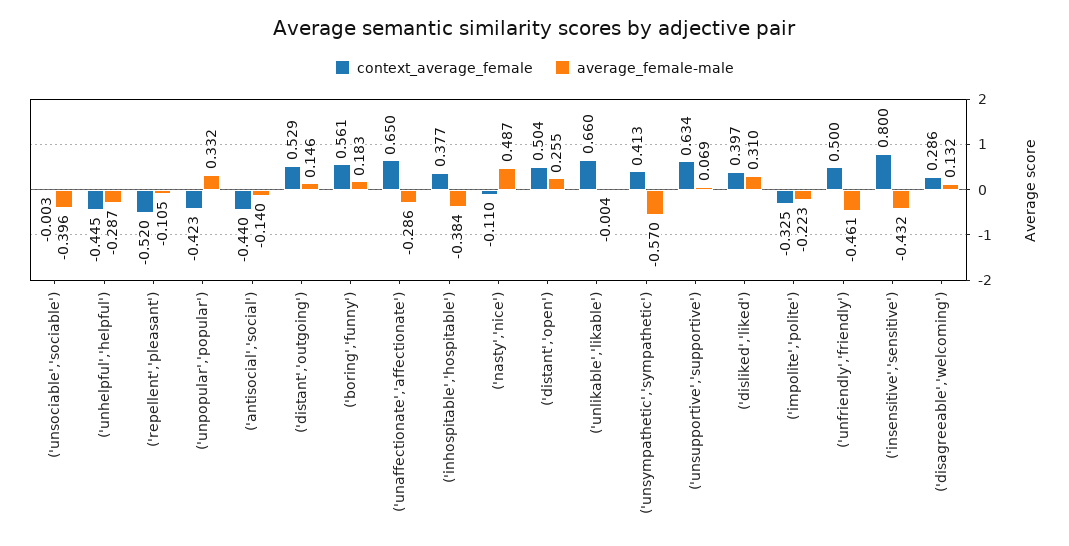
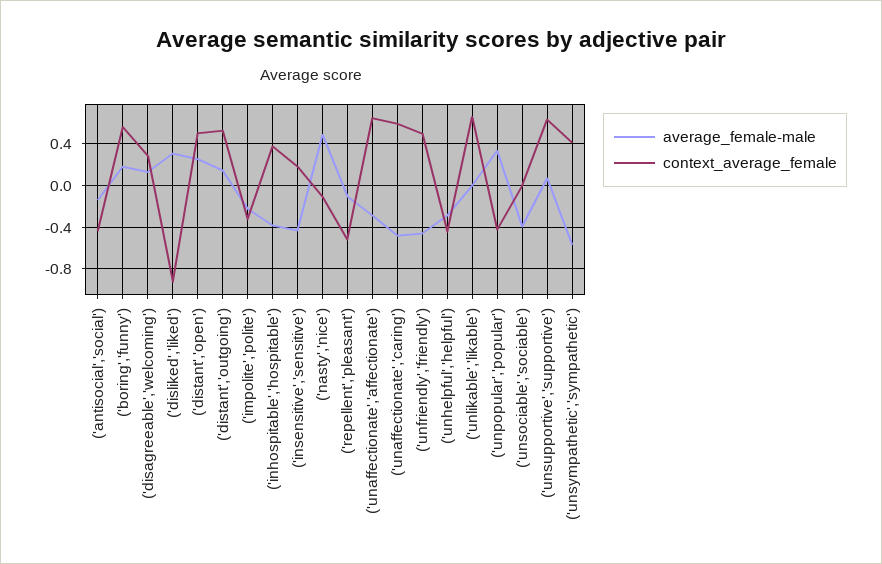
context_average_female, ('disliked','liked'): 0.397 -> -0.9
context_average_female, ('insensitive','sensitive'): 0.8 -> 0.2
average_female-male, ('unaffectionate','caring'): none -> -0.5
context_average_female, ('unaffectionate','caring'): none -> 0.6

